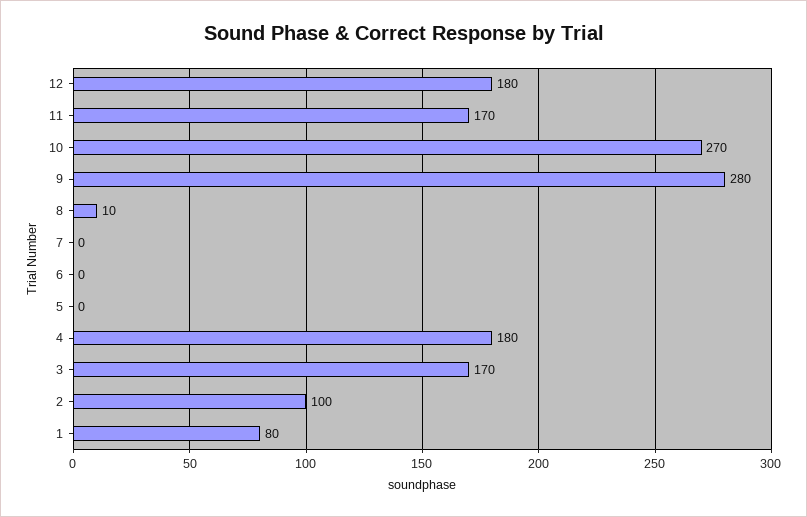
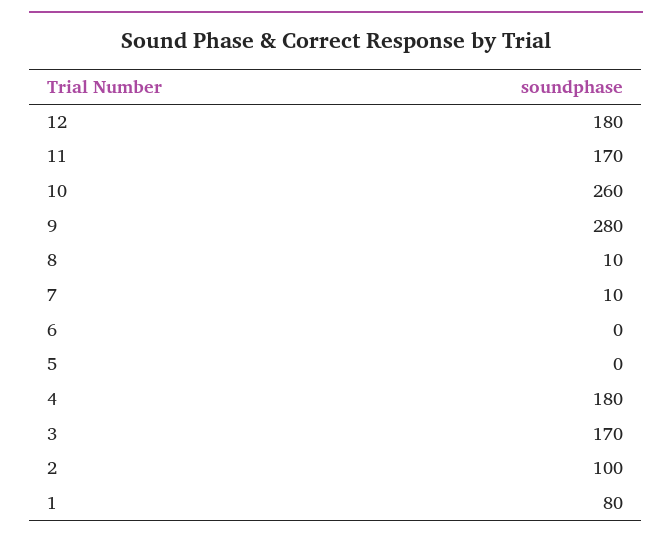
10: 270 -> 260
7: 0 -> 10

